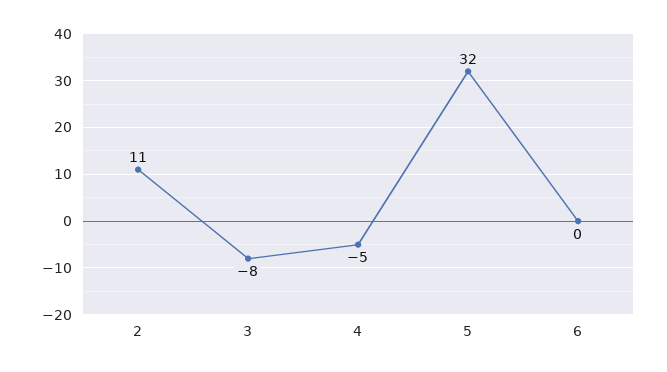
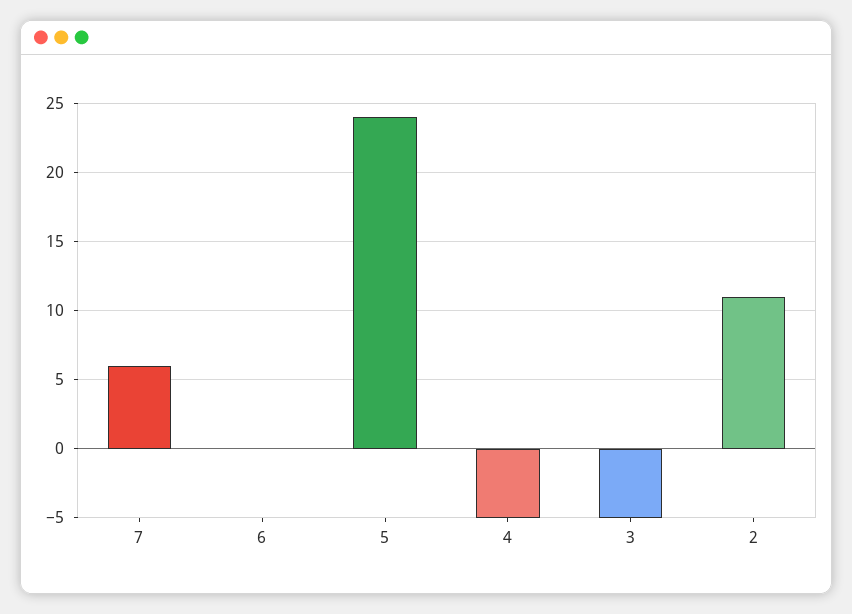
3: -8 -> -5
5: 32 -> 24
7: none -> 6

